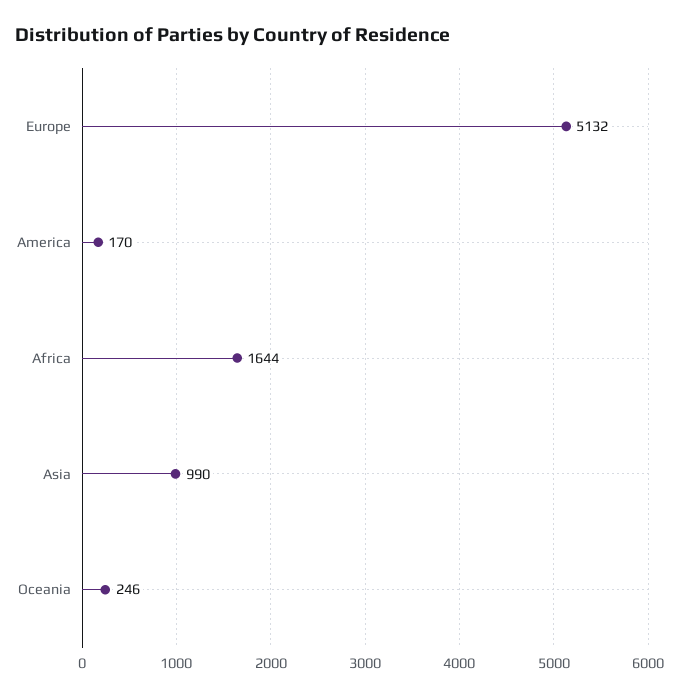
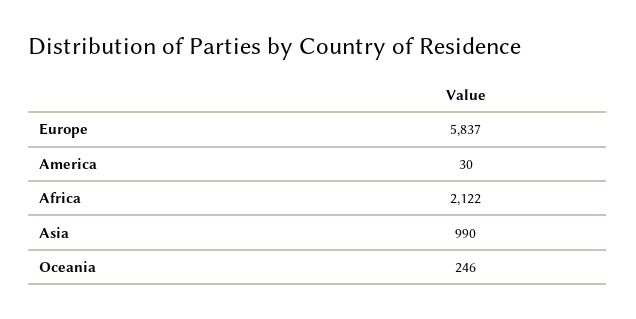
Europe: 5132 -> 5837
America: 170 -> 30
Africa: 1644 -> 2122

